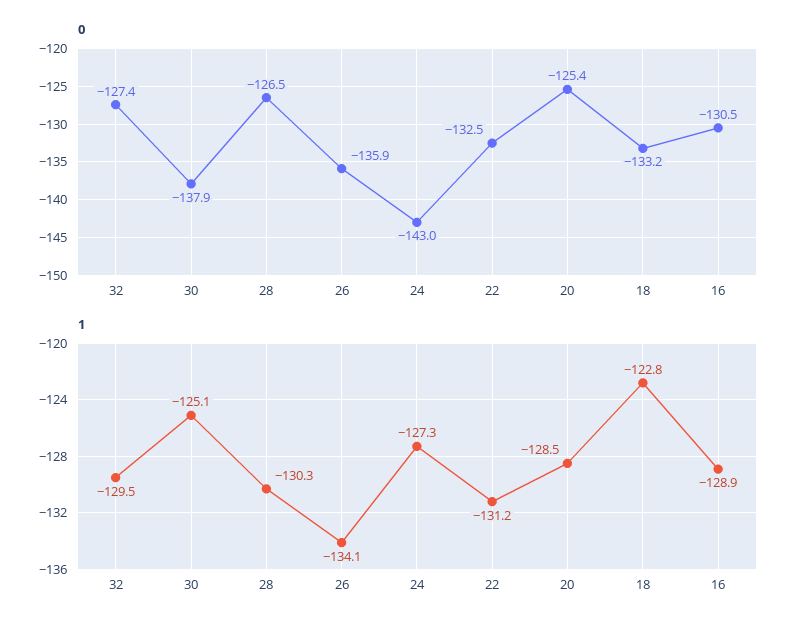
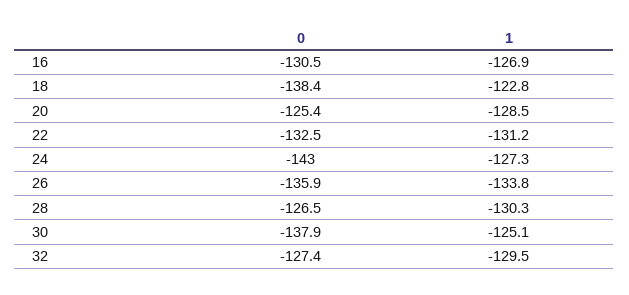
0, 18: -133.2 -> -138.4
1, 26: -134.1 -> -133.8
1, 16: -128.9 -> -126.9

